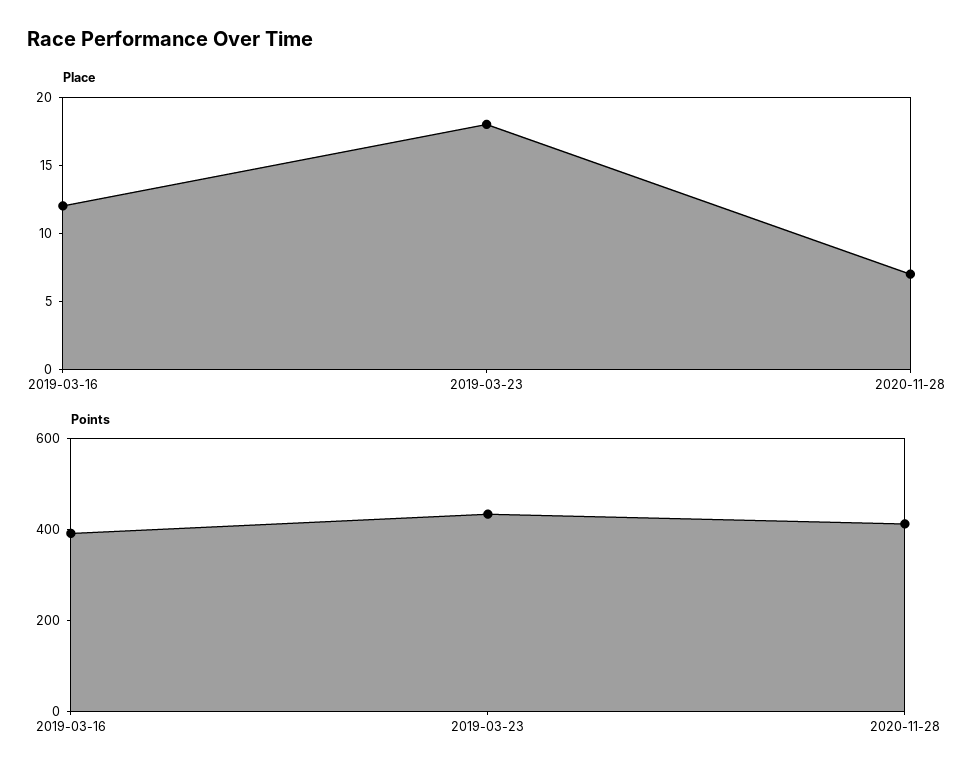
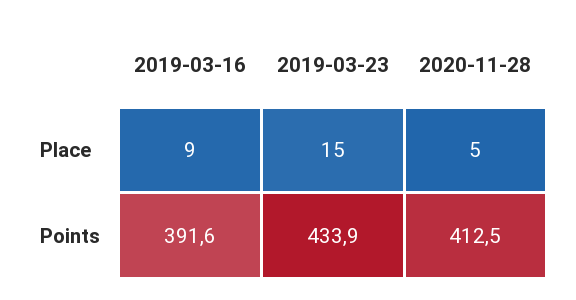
Place, 2019-03-16: 12 -> 9
Place, 2019-03-23: 18 -> 15
Place, 2020-11-28: 7 -> 5

